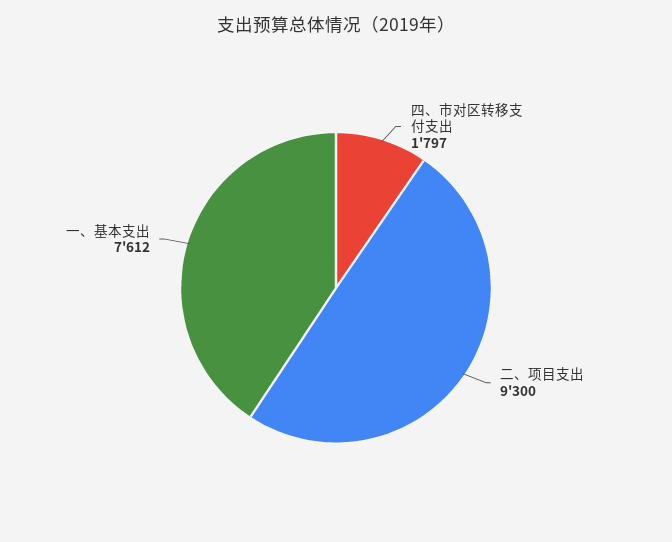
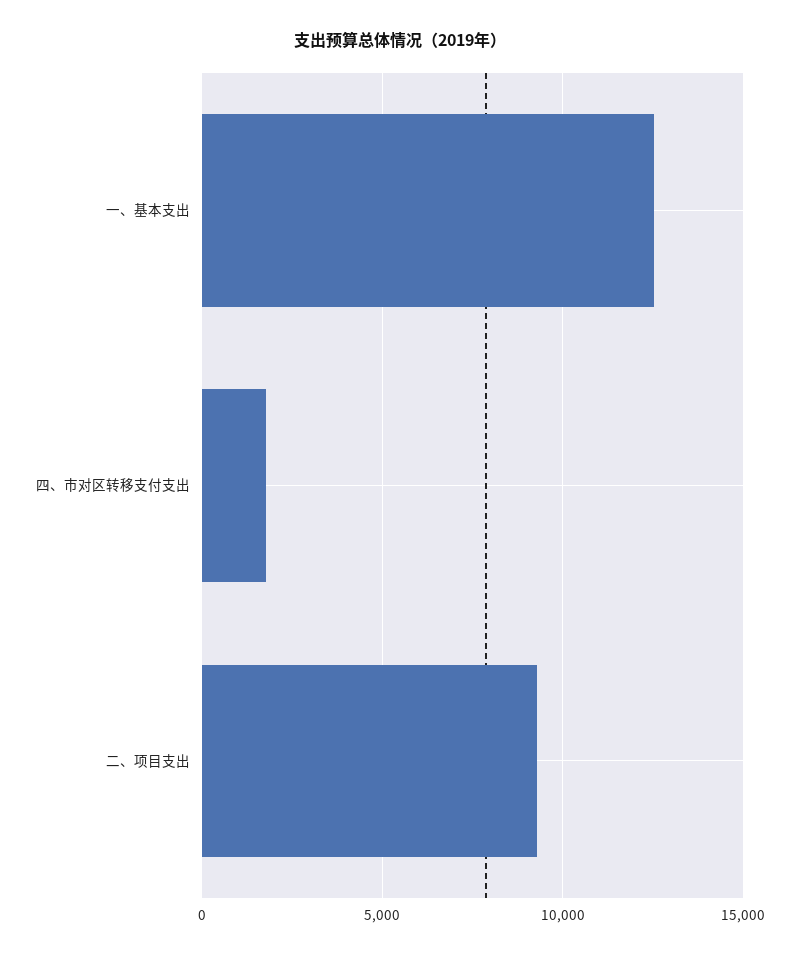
一、基本支出: 7612 -> 12500

